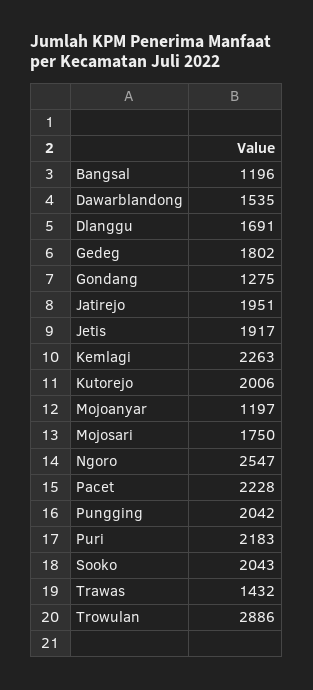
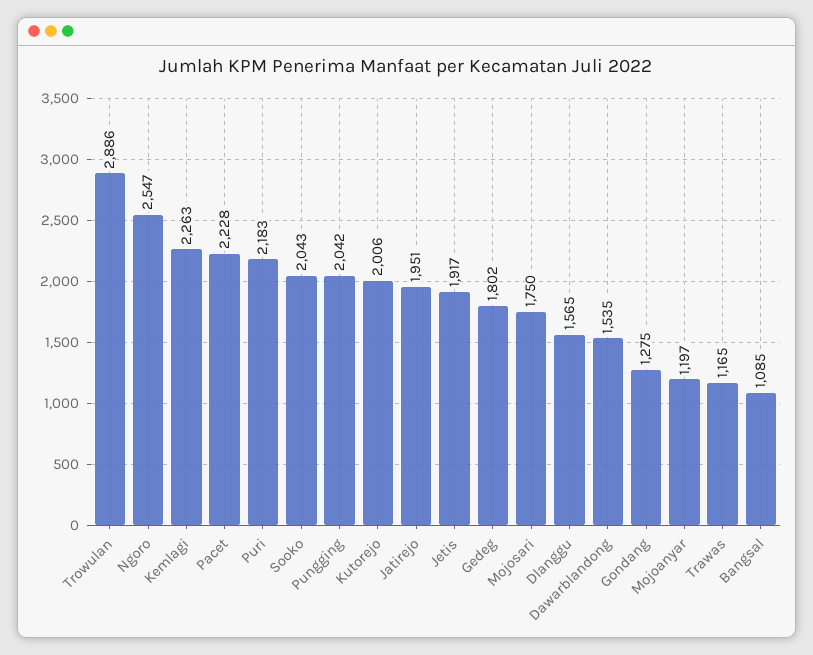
Bangsal: 1196 -> 1085
Dlanggu: 1691 -> 1565
Trawas: 1432 -> 1165

